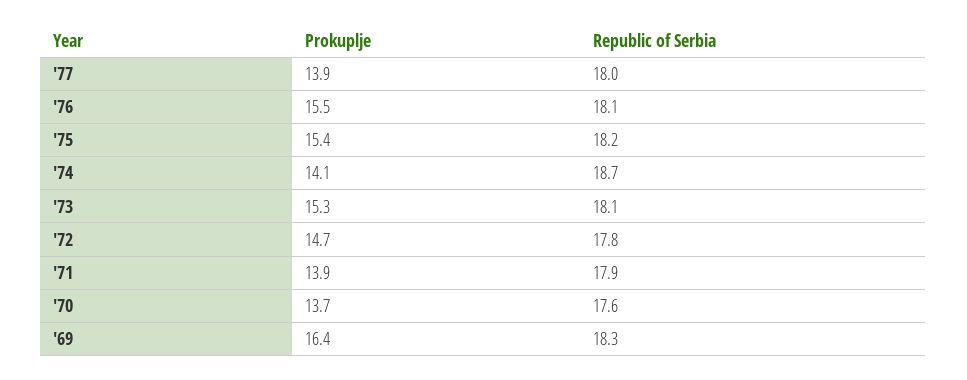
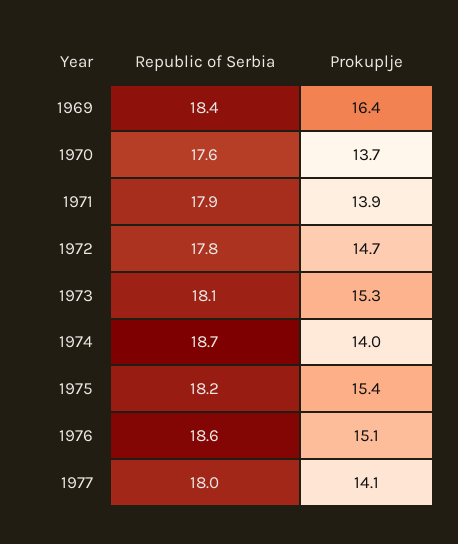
Prokuplje, '77: 13.9 -> 14.1
Prokuplje, '76: 15.5 -> 15.1
Republic of Serbia, '76: 18.1 -> 18.6
Prokuplje, '74: 14.1 -> 14
Republic of Serbia, '69: 18.3 -> 18.4

